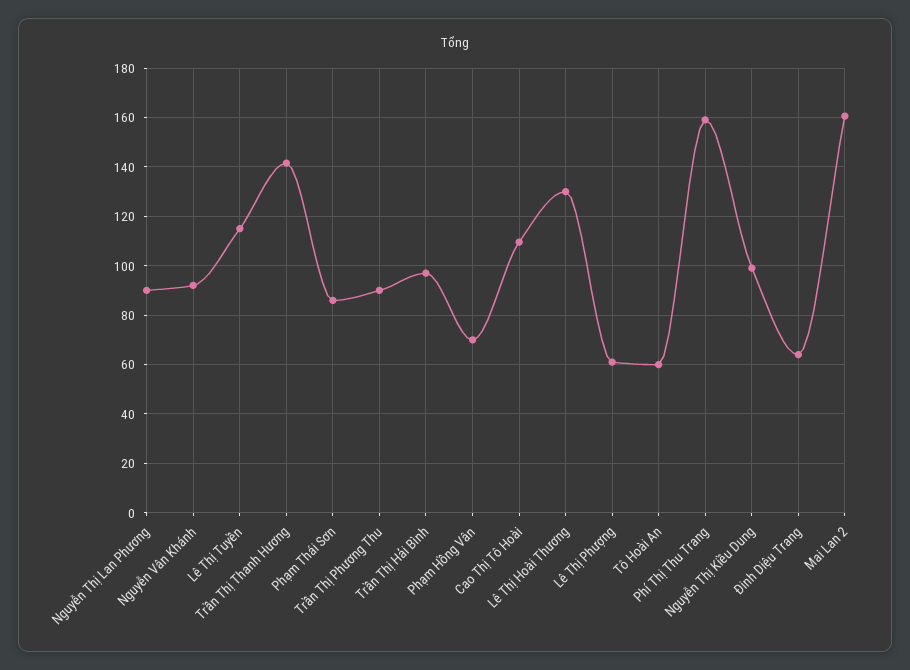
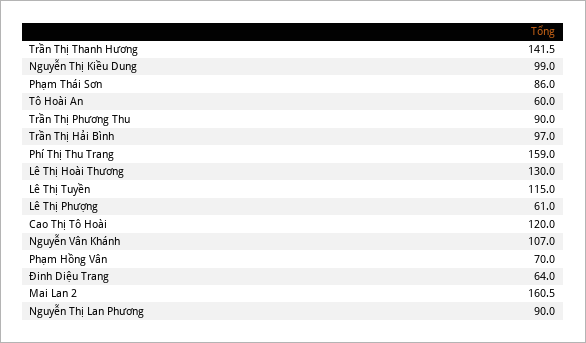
Nguyễn Vân Khánh: 92.5 -> 107
Cao Thị Tô Hoài: 110 -> 120

